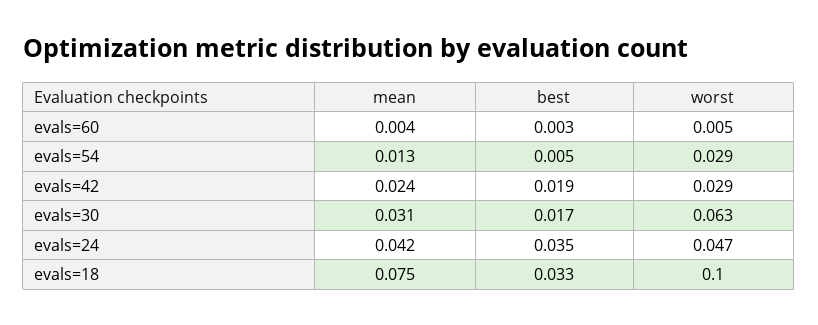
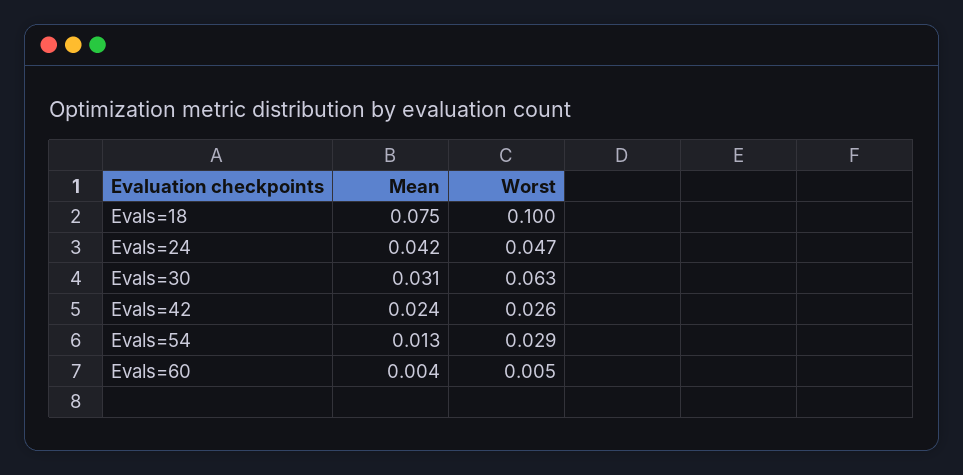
best, evals=60: 0.003 -> none
best, evals=54: 0.005 -> none
best, evals=42: 0.019 -> none
worst, evals=42: 0.029 -> 0.026
best, evals=30: 0.017 -> none
best, evals=24: 0.035 -> none
best, evals=18: 0.033 -> none

